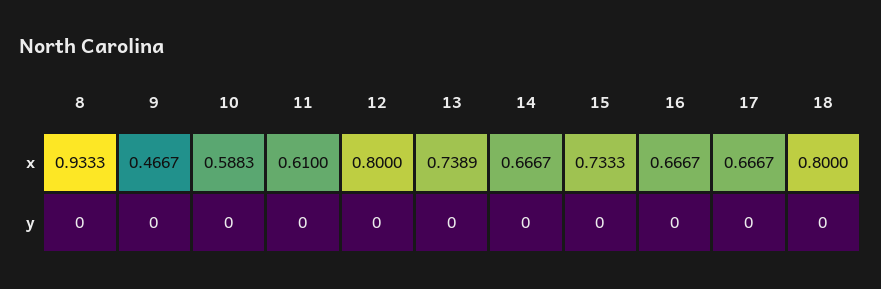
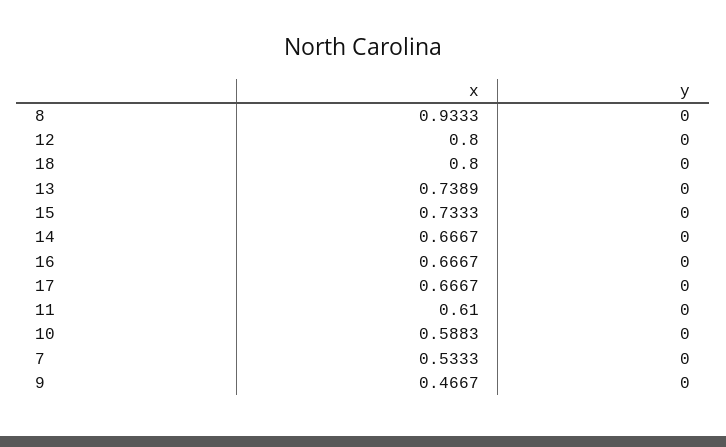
7, x: none -> 0.5333
7, y: none -> 0

